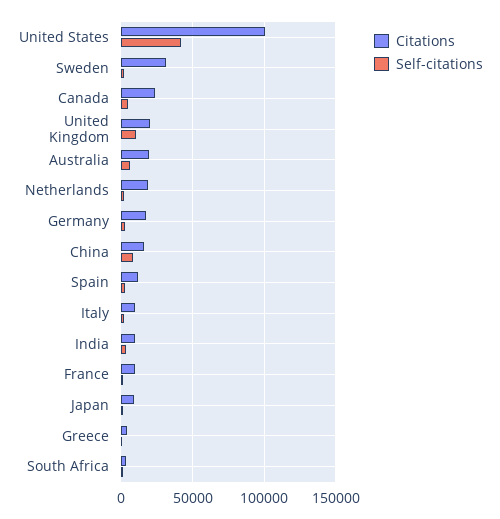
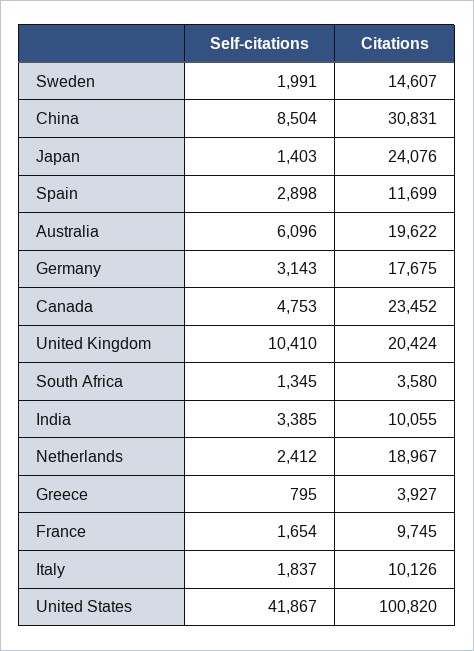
Citations, Sweden: 30000 -> 14607
Citations, China: 15000 -> 30831
Citations, Japan: 10000 -> 24076

